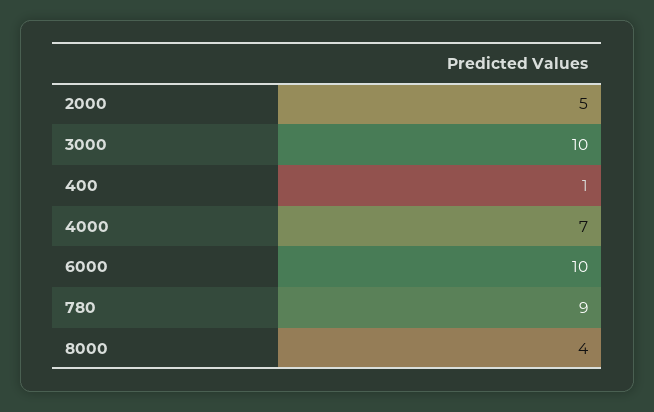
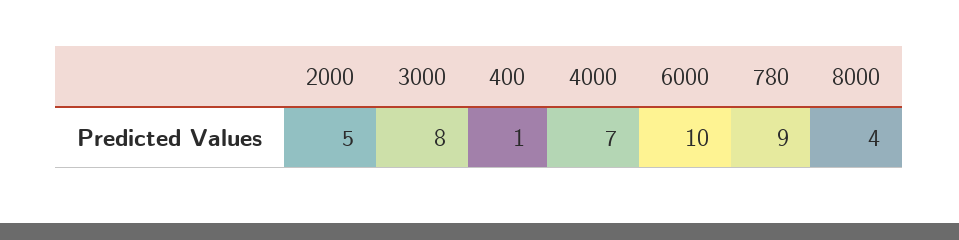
3000: 10 -> 8

